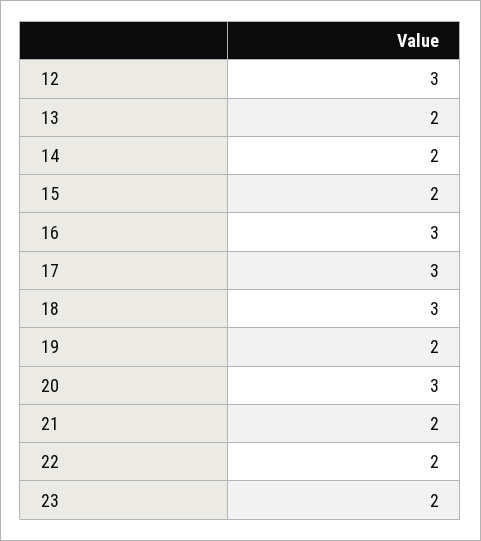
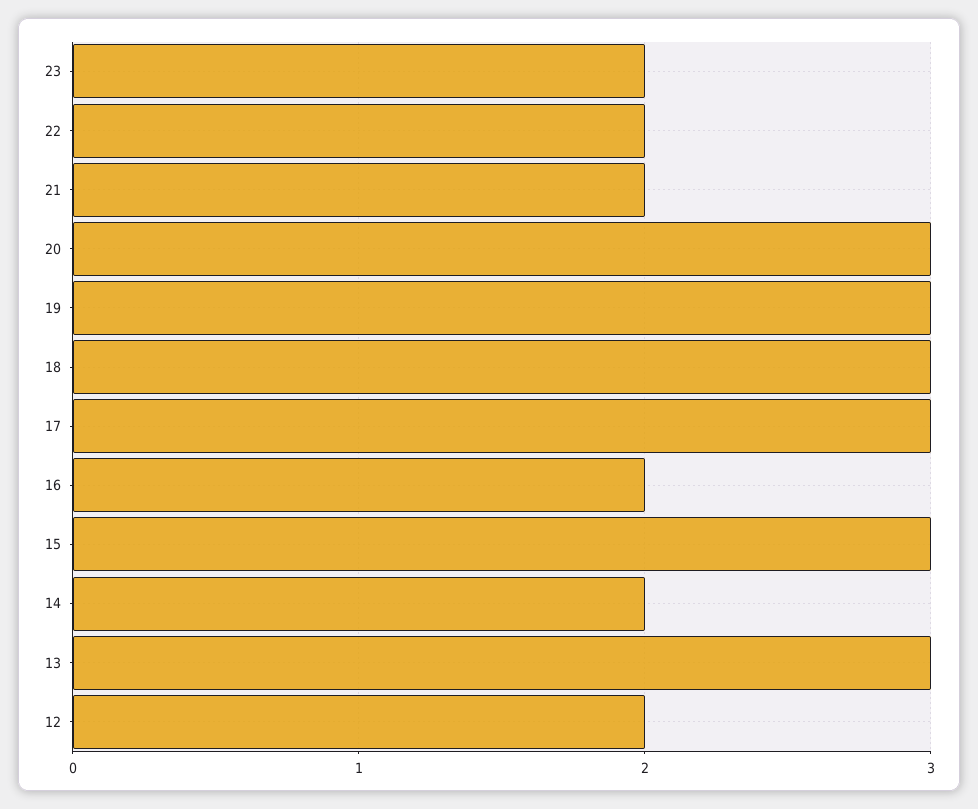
12: 3 -> 2
13: 2 -> 3
15: 2 -> 3
16: 3 -> 2
19: 2 -> 3

